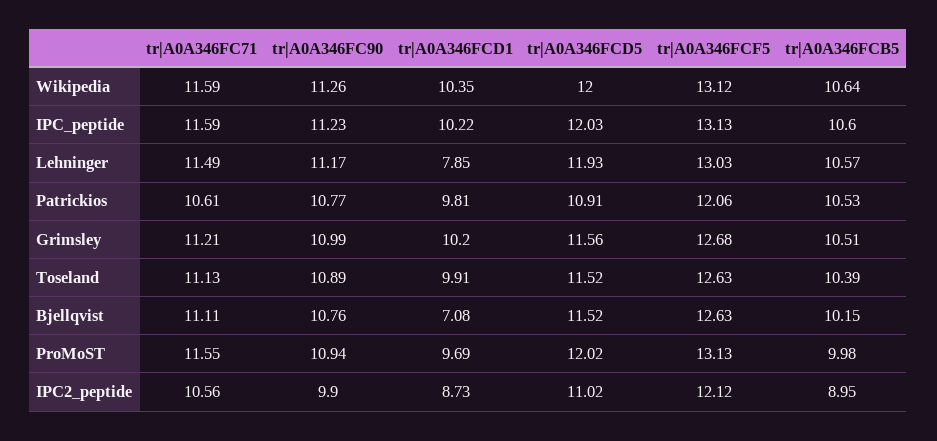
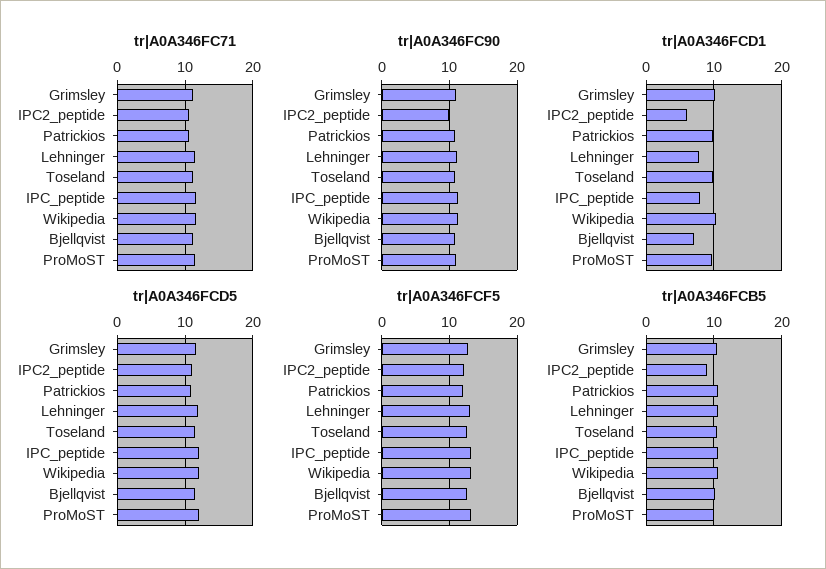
tr|A0A346FCD1, IPC_peptide: 10.22 -> 8
tr|A0A346FCD1, IPC2_peptide: 8.73 -> 6

